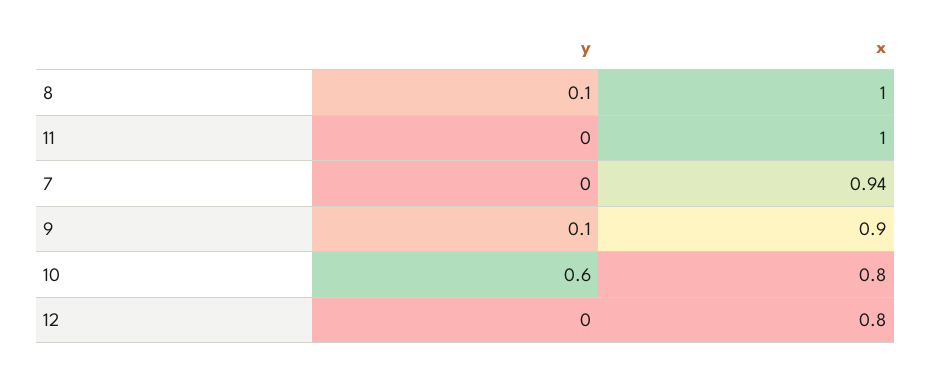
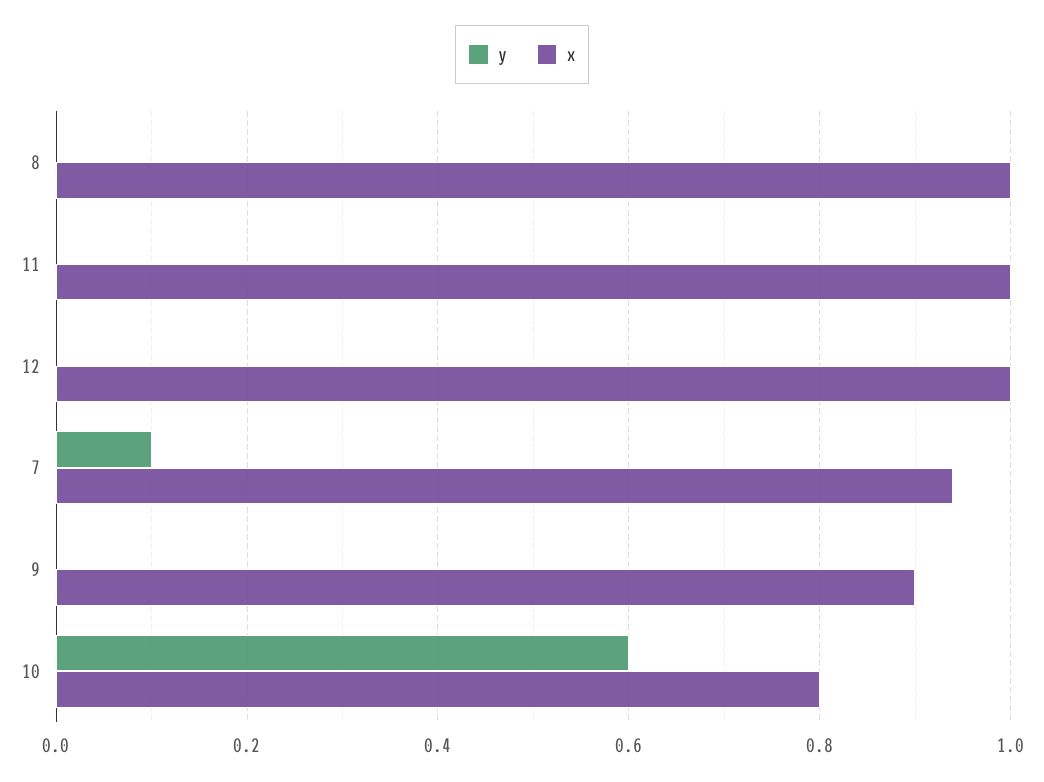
y, 8: 0.1 -> 0
y, 7: 0 -> 0.1
y, 9: 0.1 -> 0
x, 12: 0.8 -> 1

